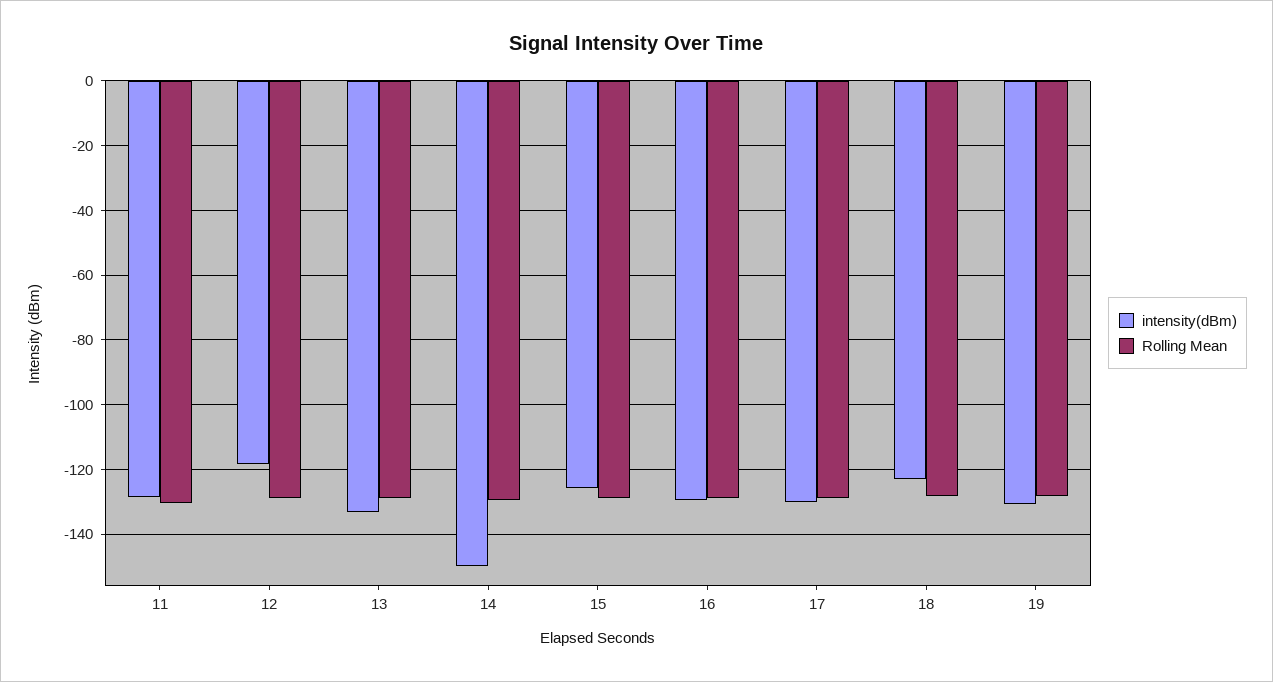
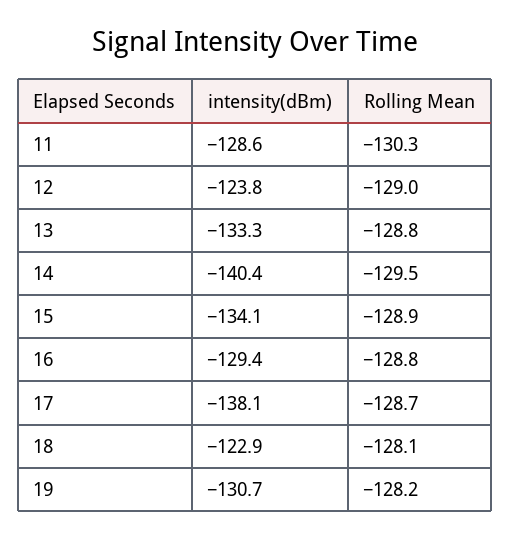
intensity(dBm), 12: -118 -> -123.8
intensity(dBm), 14: -150 -> -140.4
intensity(dBm), 15: -126 -> -134.1
intensity(dBm), 17: -130 -> -138.1

